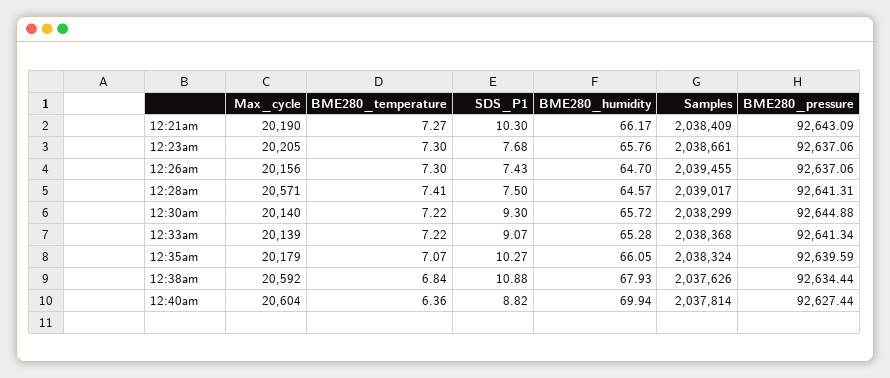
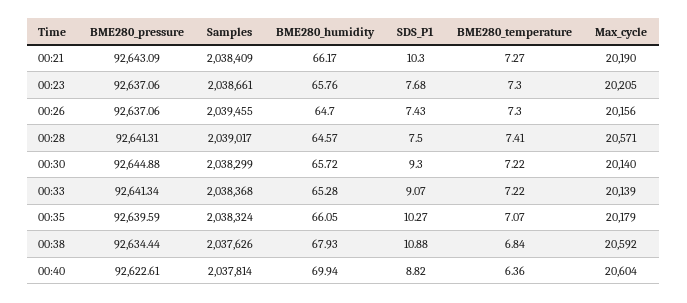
BME280_pressure, 12:40am: 92627.44 -> 92622.61

